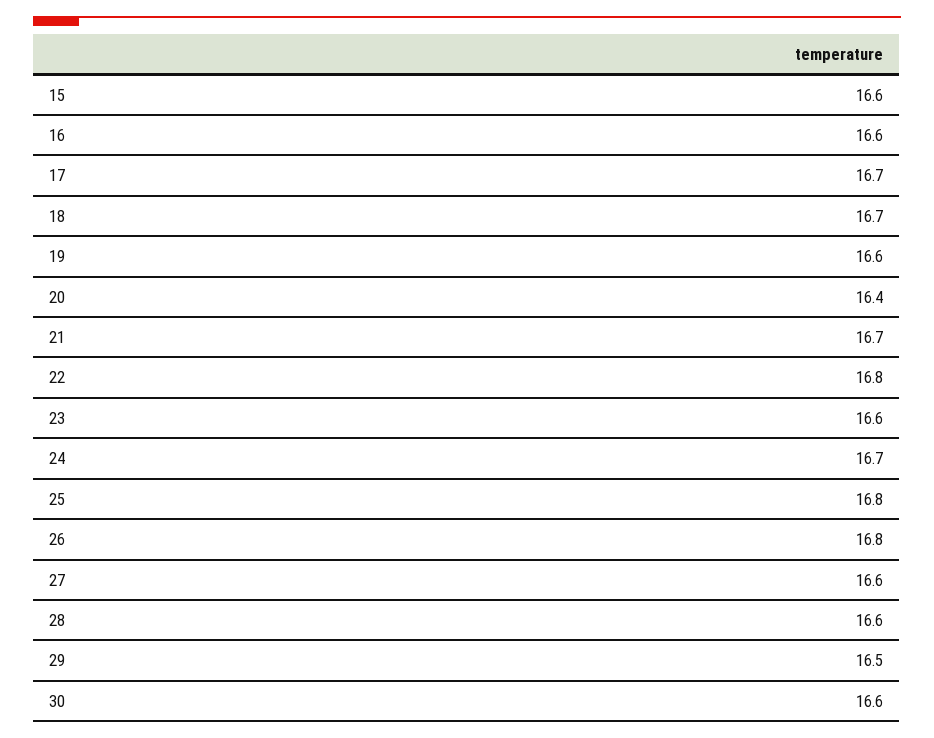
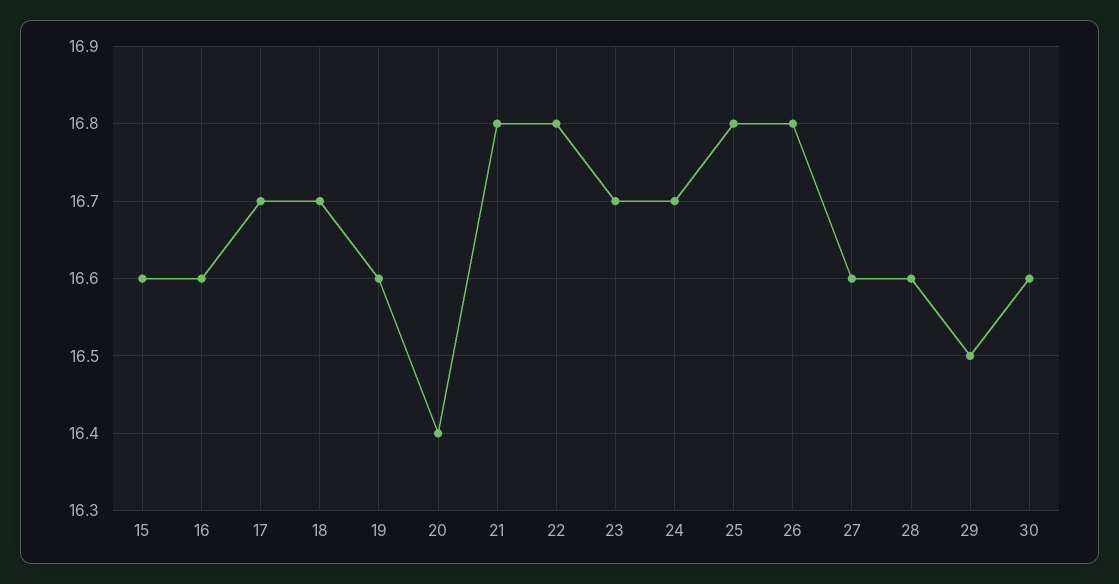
21: 16.7 -> 16.8
23: 16.6 -> 16.7

